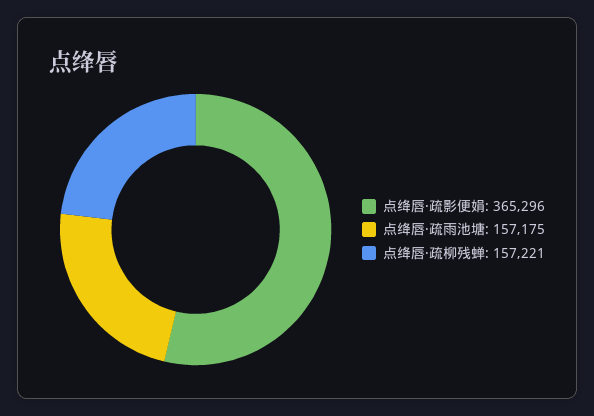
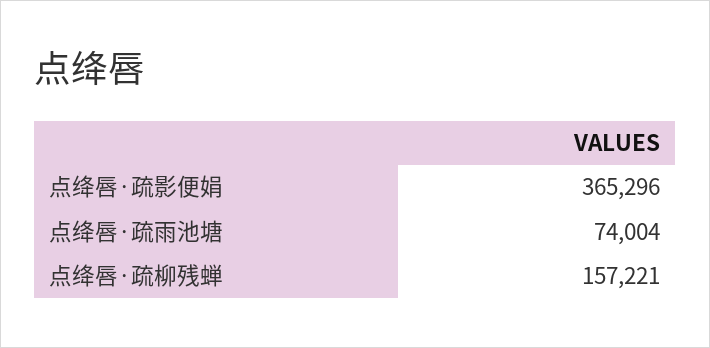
点绛唇·疏雨池塘: 157175 -> 74004

